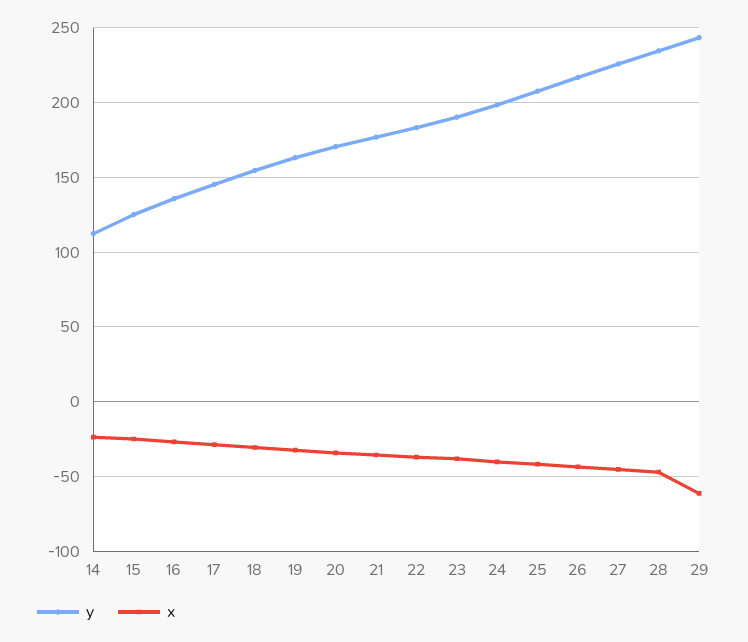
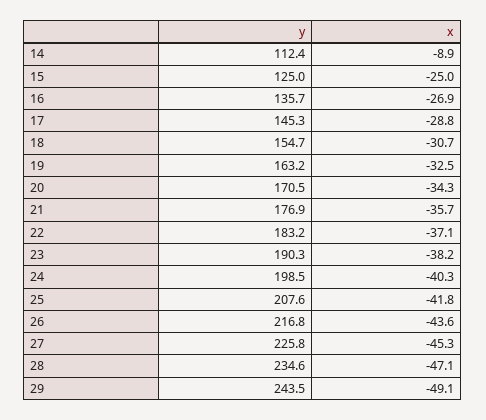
x, 14: -25 -> -8.9
x, 29: -60 -> -49.1

